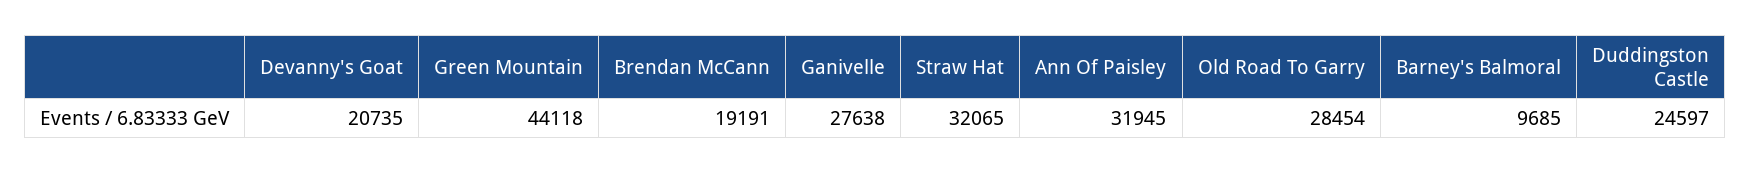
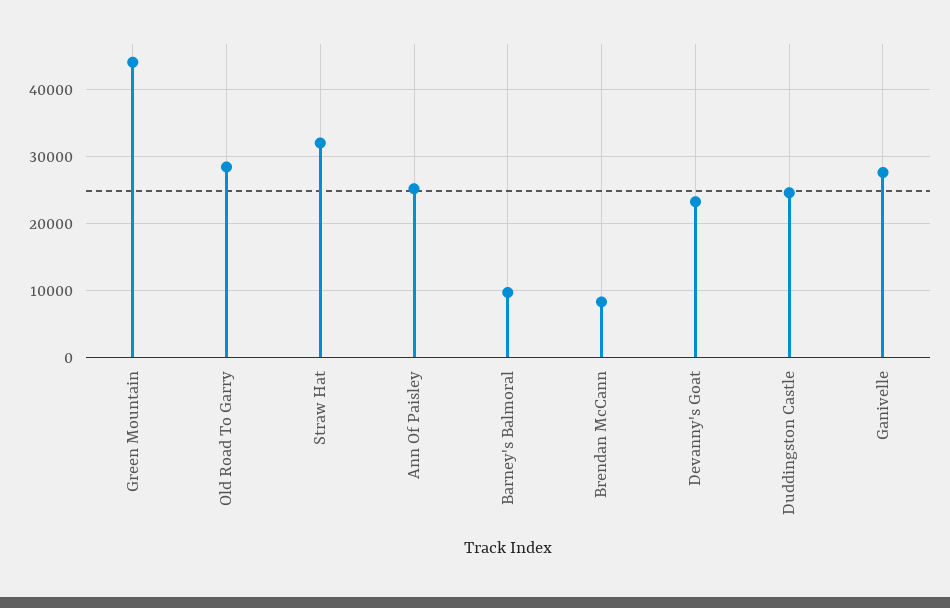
Devanny's Goat: 20735 -> 23000
Brendan McCann: 19191 -> 8000
Ann Of Paisley: 31945 -> 25000

